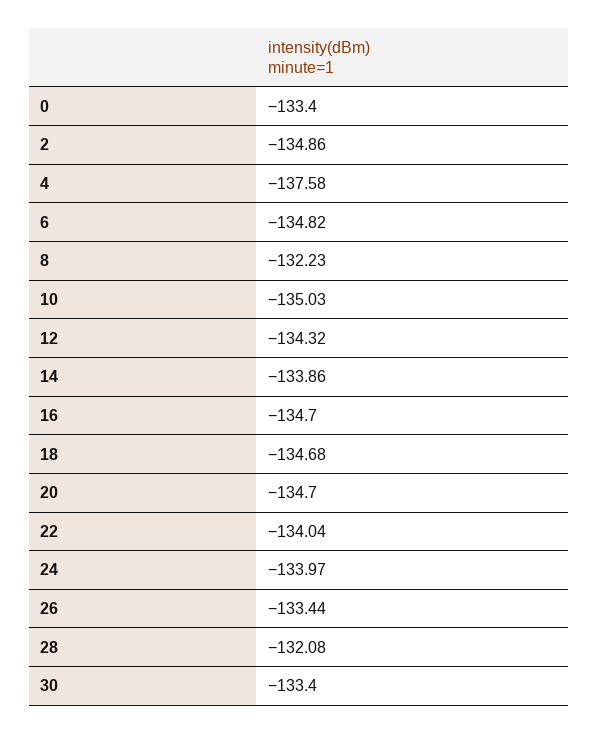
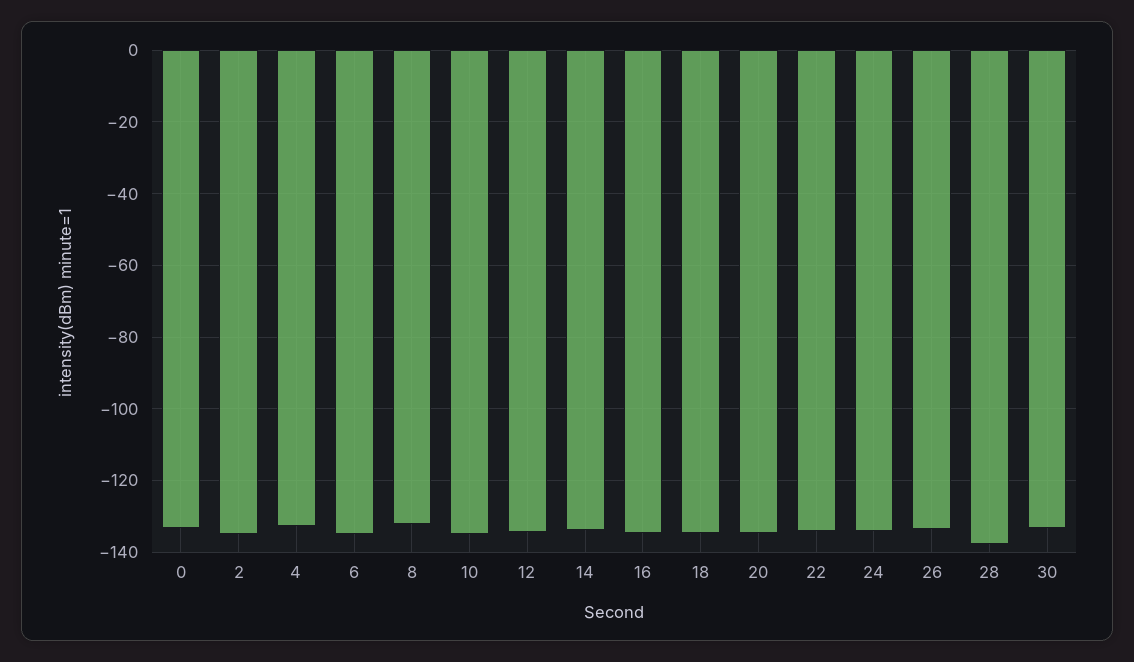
4: -137.58 -> -132
28: -132.08 -> -138

